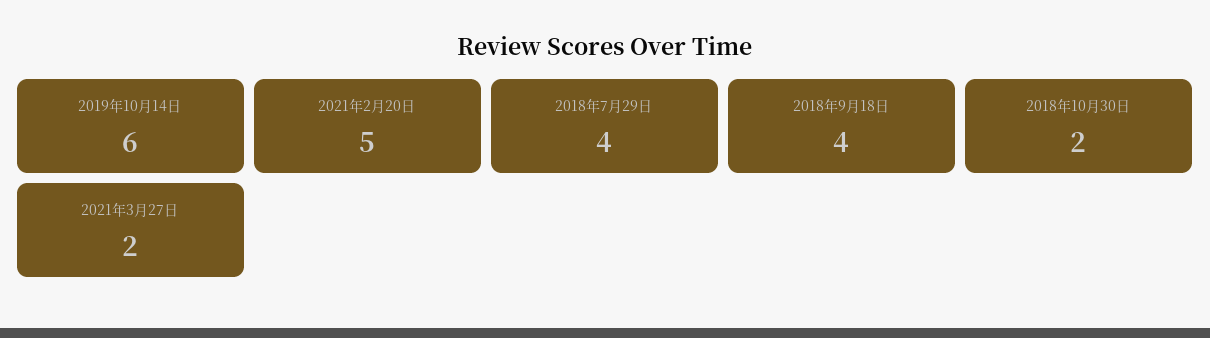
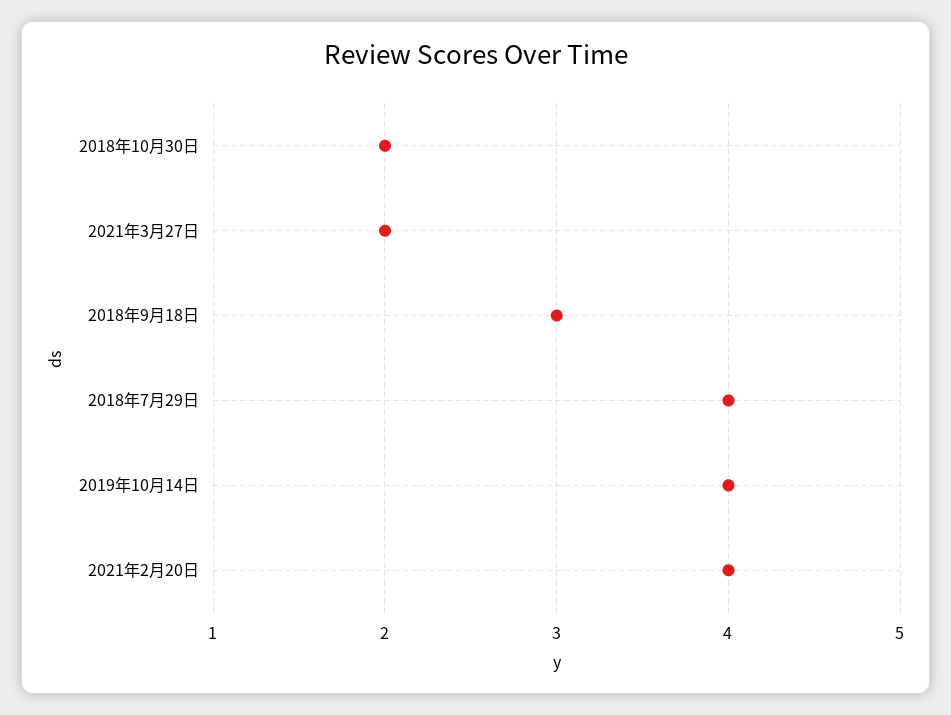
2019年10月14日: 6 -> 4
2021年2月20日: 5 -> 4
2018年9月18日: 4 -> 3

